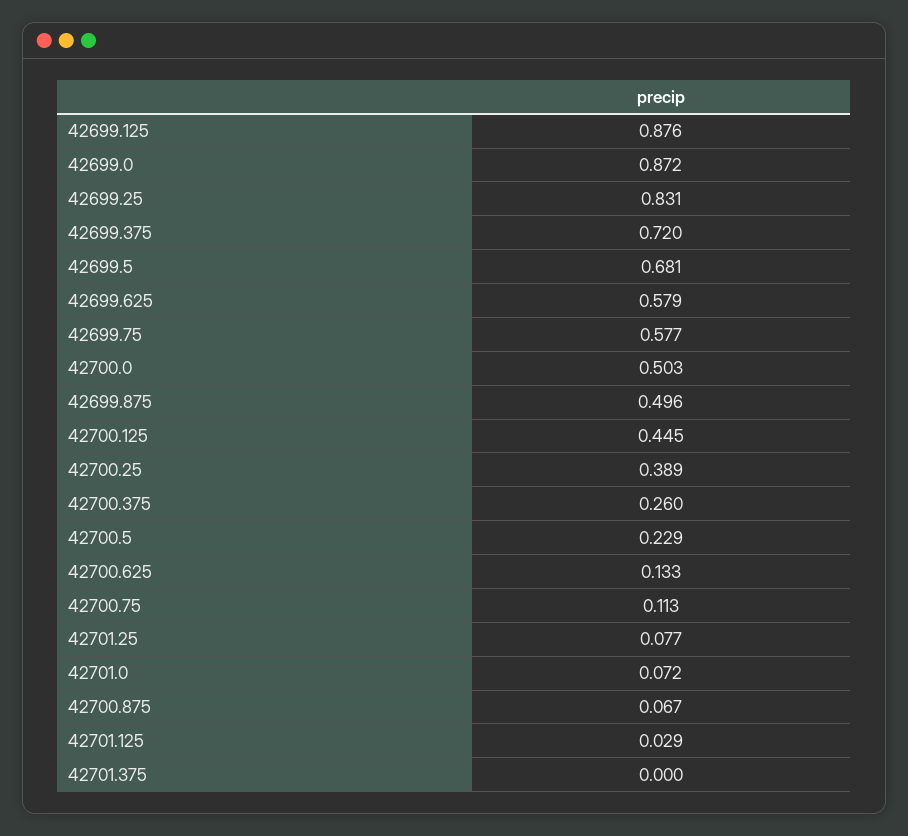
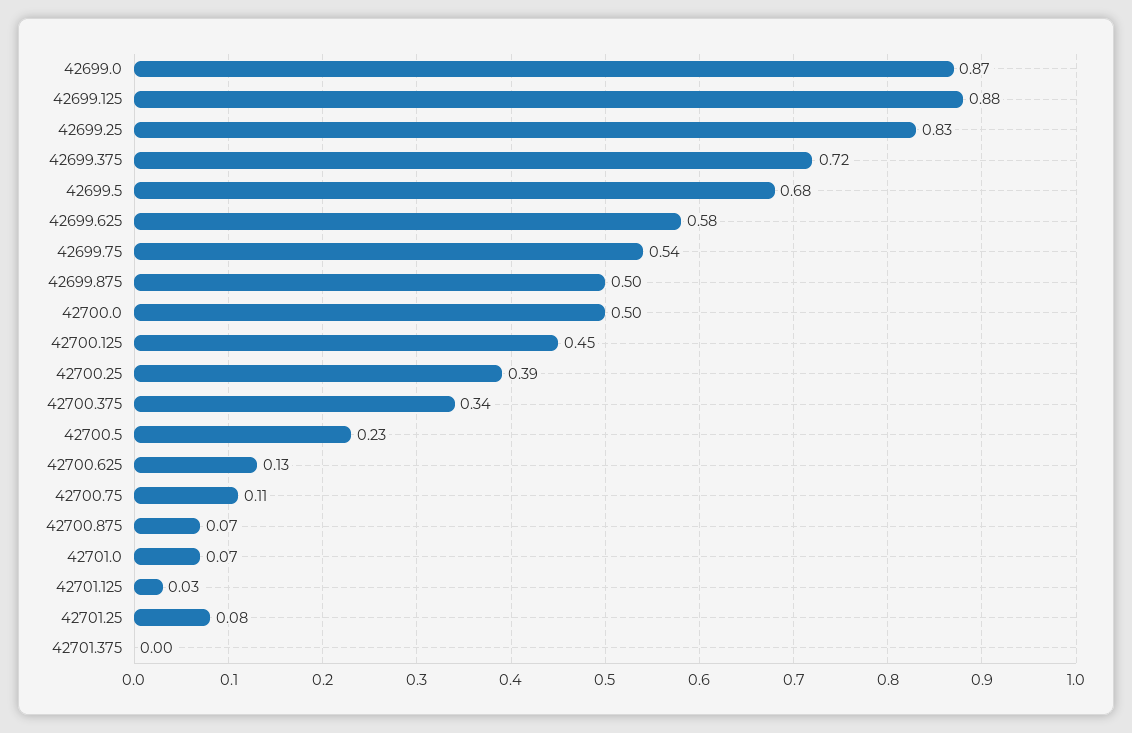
42699.75: 0.577 -> 0.54
42700.375: 0.26 -> 0.34

